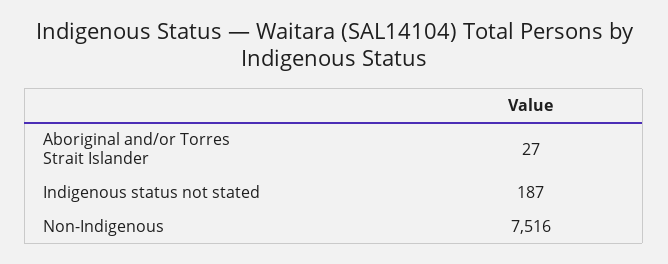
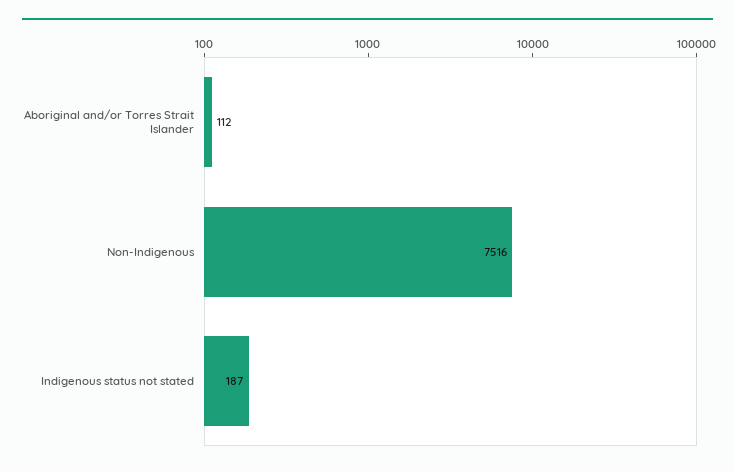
Aboriginal and/or Torres Strait Islander: 27 -> 112

